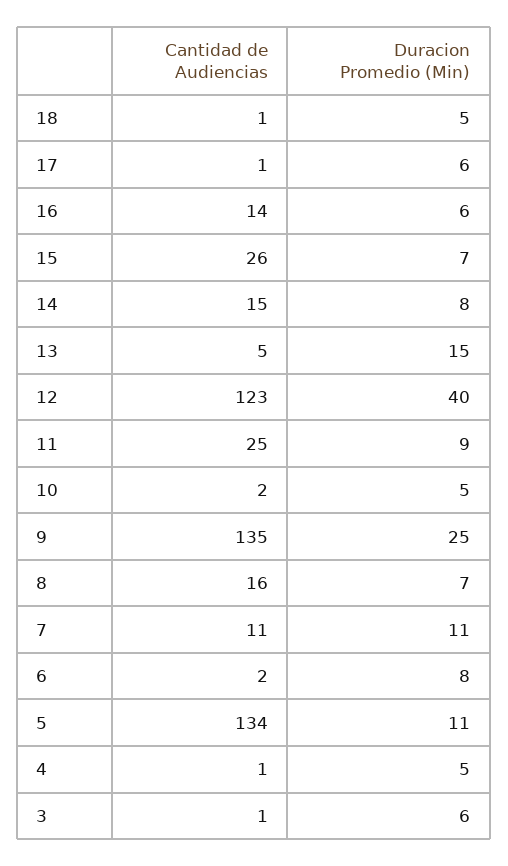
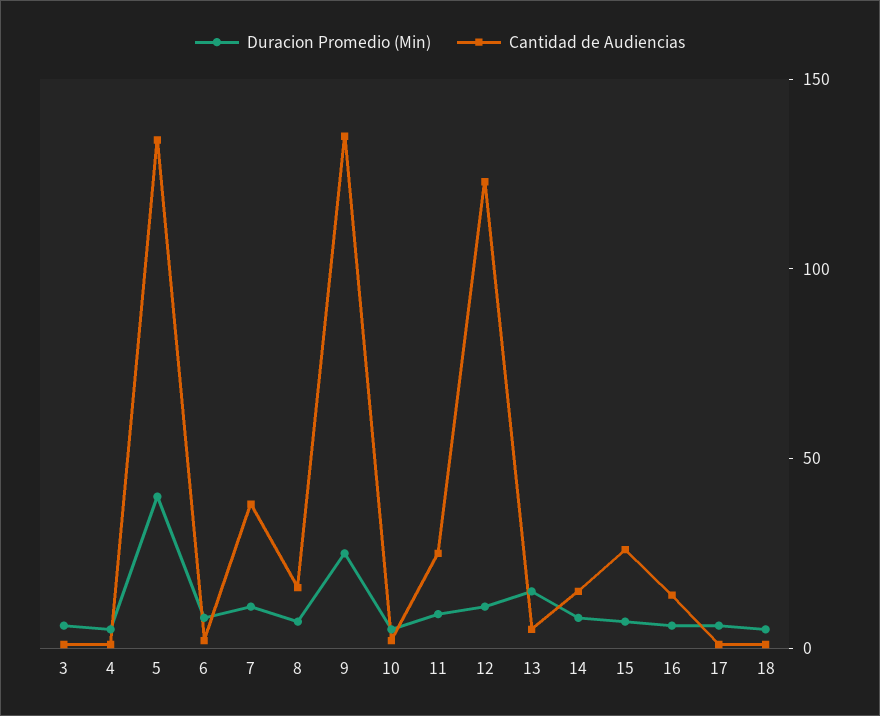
Duracion Promedio (Min), 12: 40 -> 10
Cantidad de Audiencias, 7: 11 -> 40
Duracion Promedio (Min), 5: 11 -> 40

